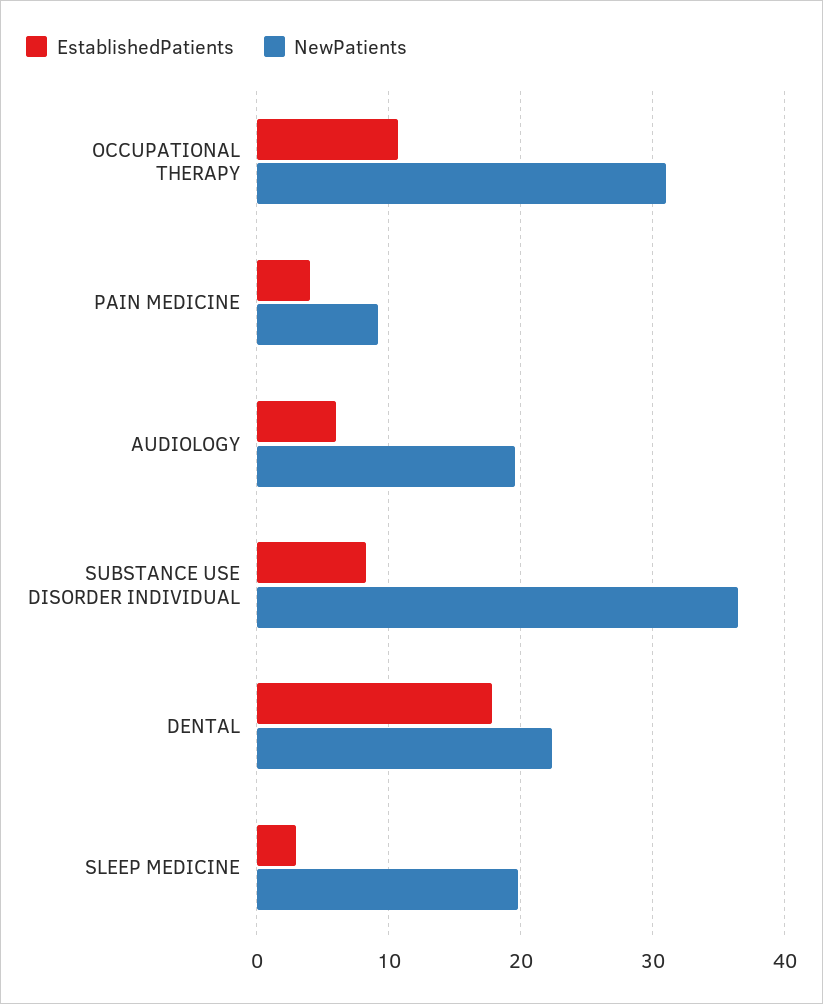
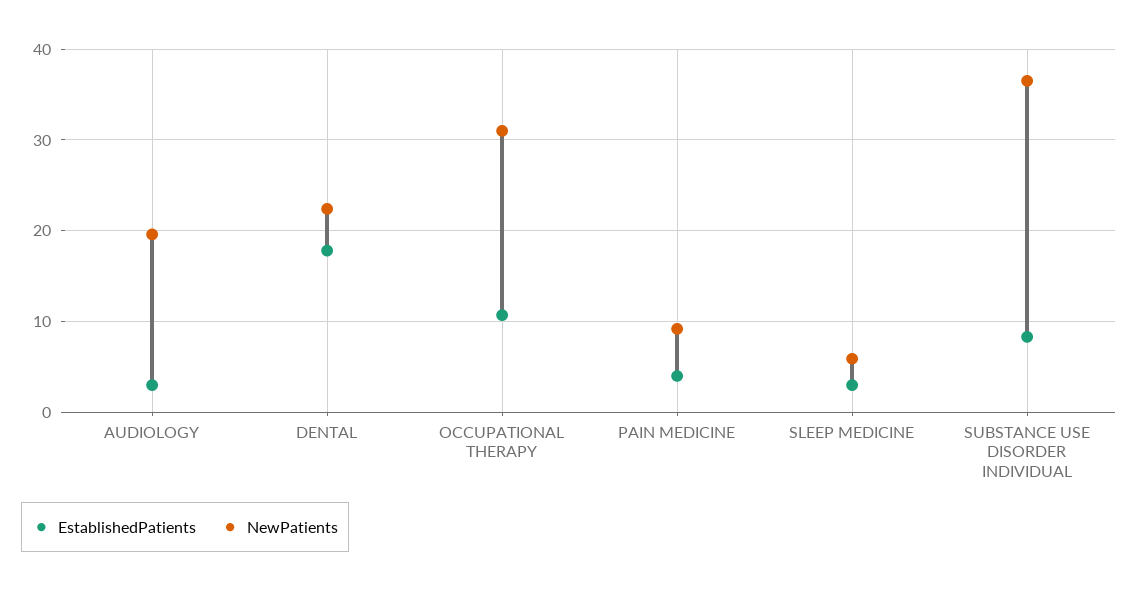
EstablishedPatients, AUDIOLOGY: 6 -> 3
NewPatients, SLEEP MEDICINE: 20 -> 6

